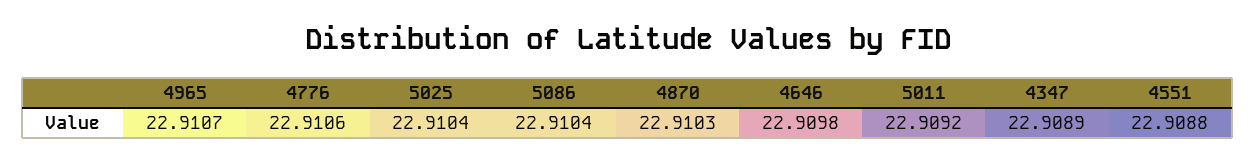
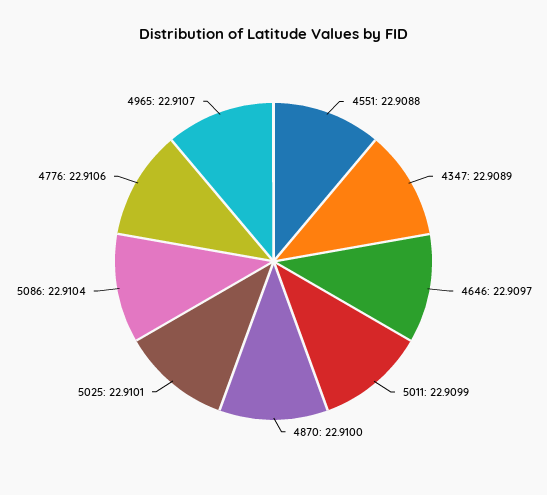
5025: 22.9104 -> 22.9101
4870: 22.9103 -> 22.91
4646: 22.9098 -> 22.9097
5011: 22.9092 -> 22.9099

